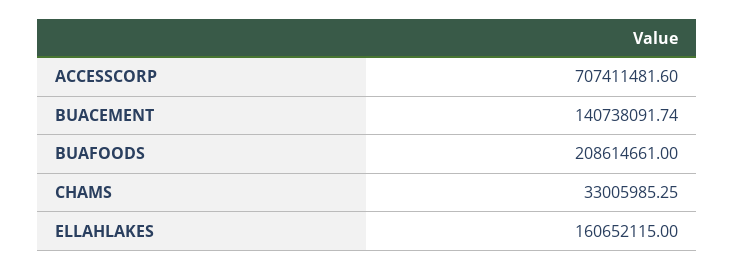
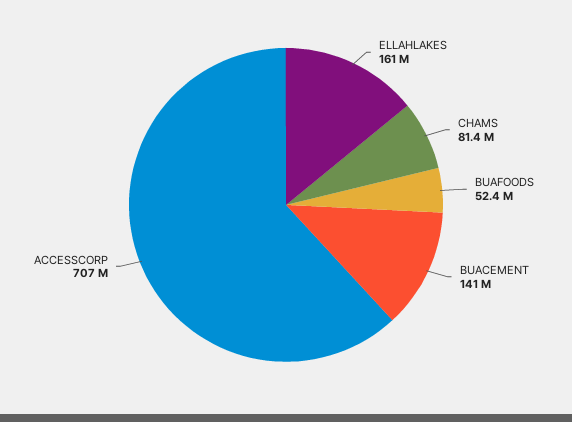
BUAFOODS: 208614661 -> 52400000
CHAMS: 33005985.25 -> 81400000

